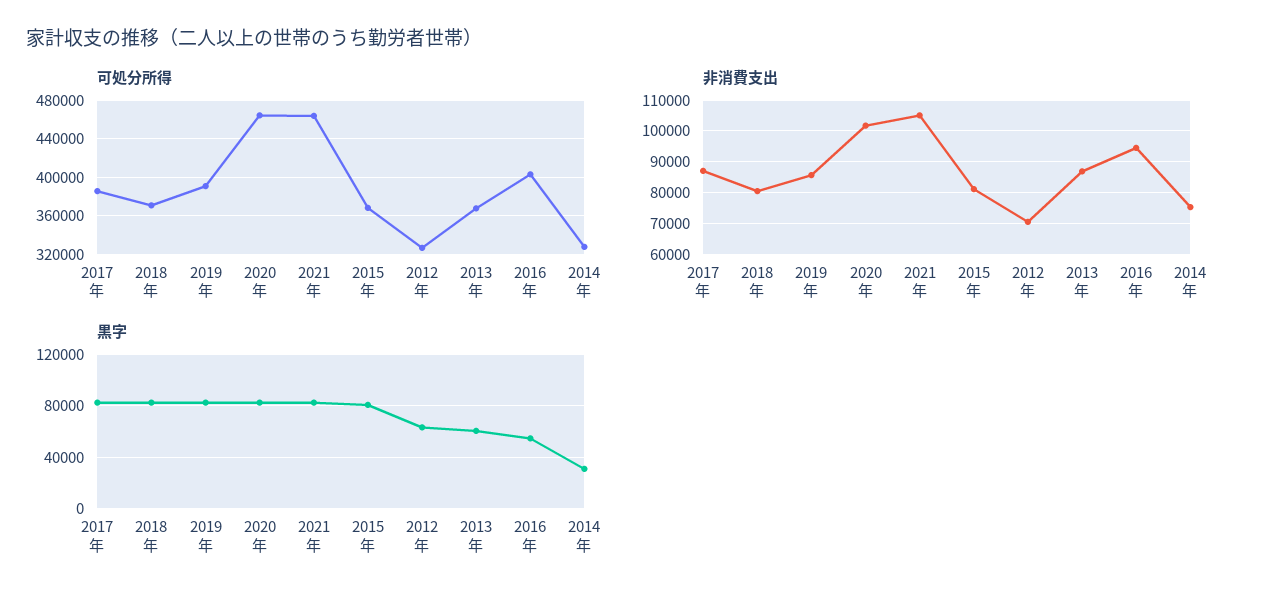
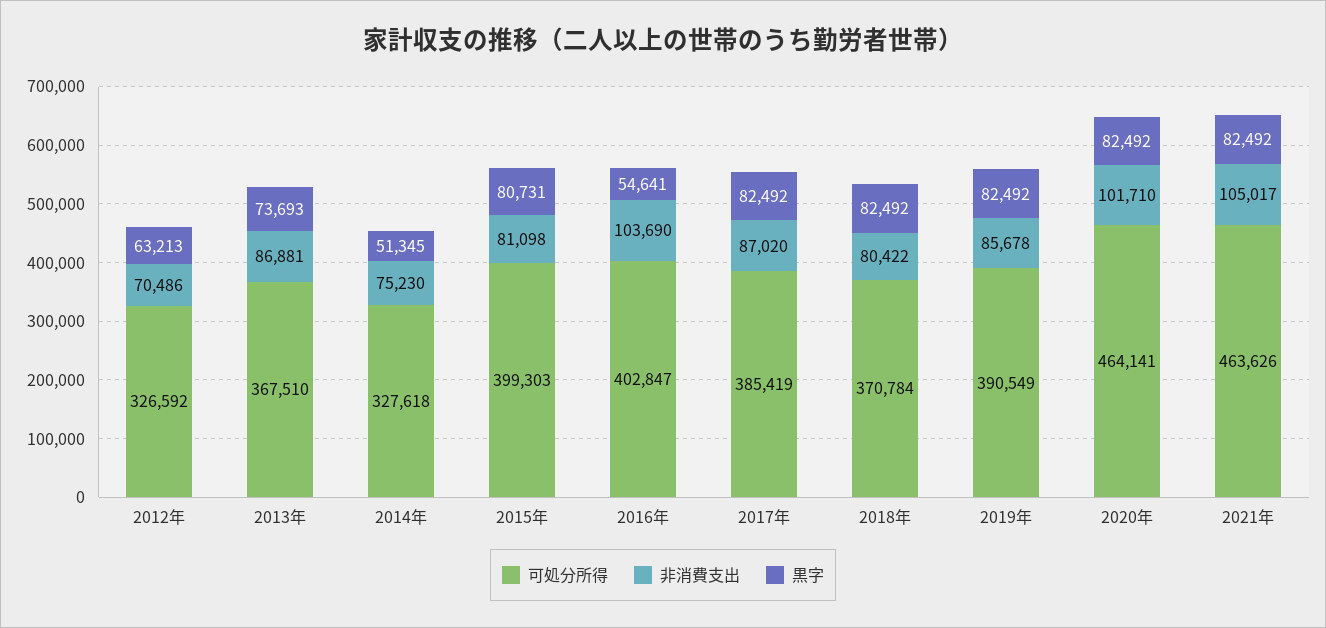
可処分所得, 2015年: 370000 -> 399303
非消費支出, 2016年: 94000 -> 103690
黒字, 2013年: 60000 -> 73693
黒字, 2014年: 30000 -> 51345

